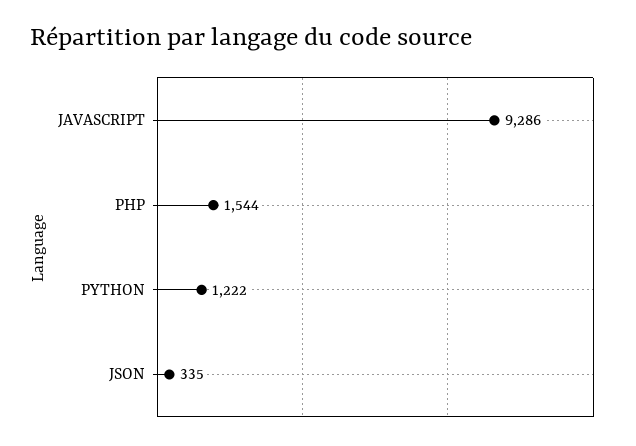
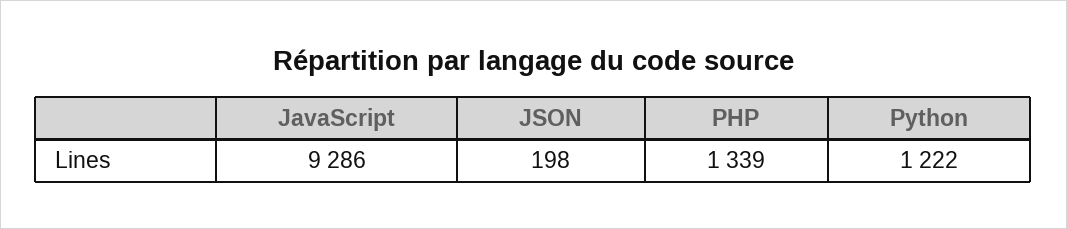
PHP: 1544 -> 1339
JSON: 335 -> 198

